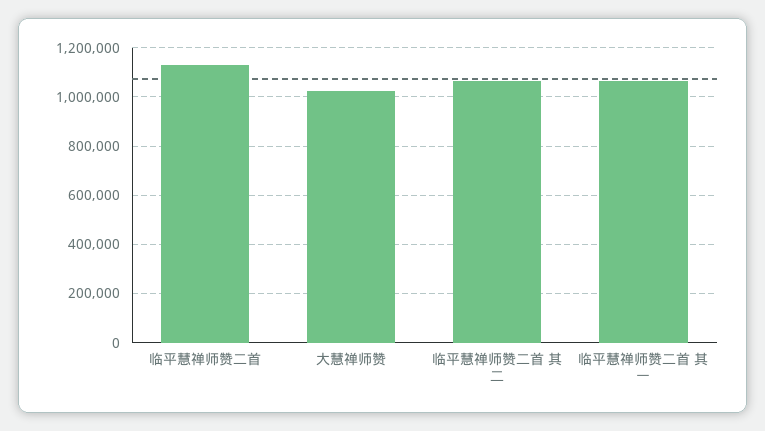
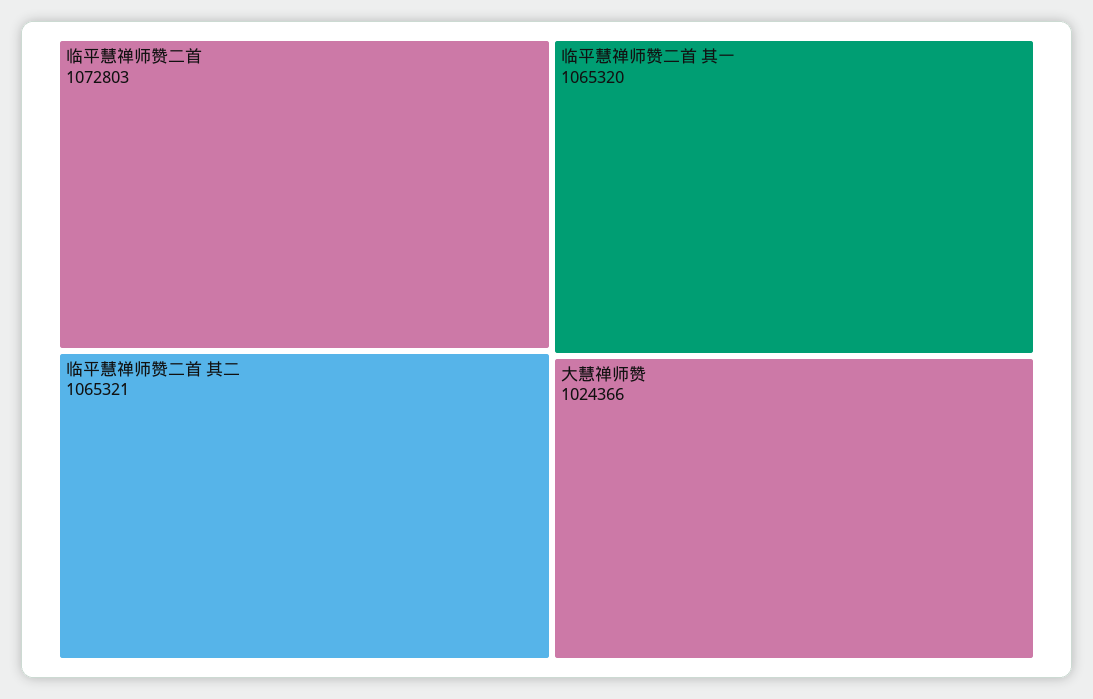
临平慧禅师赞二首: 1125000 -> 1072803

